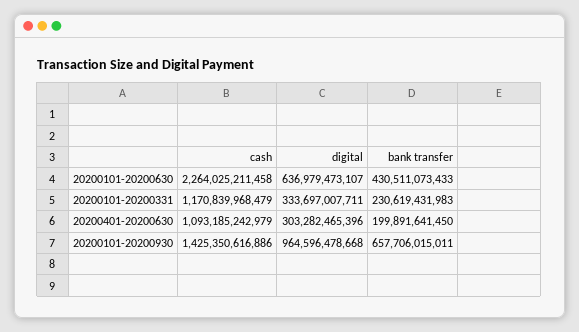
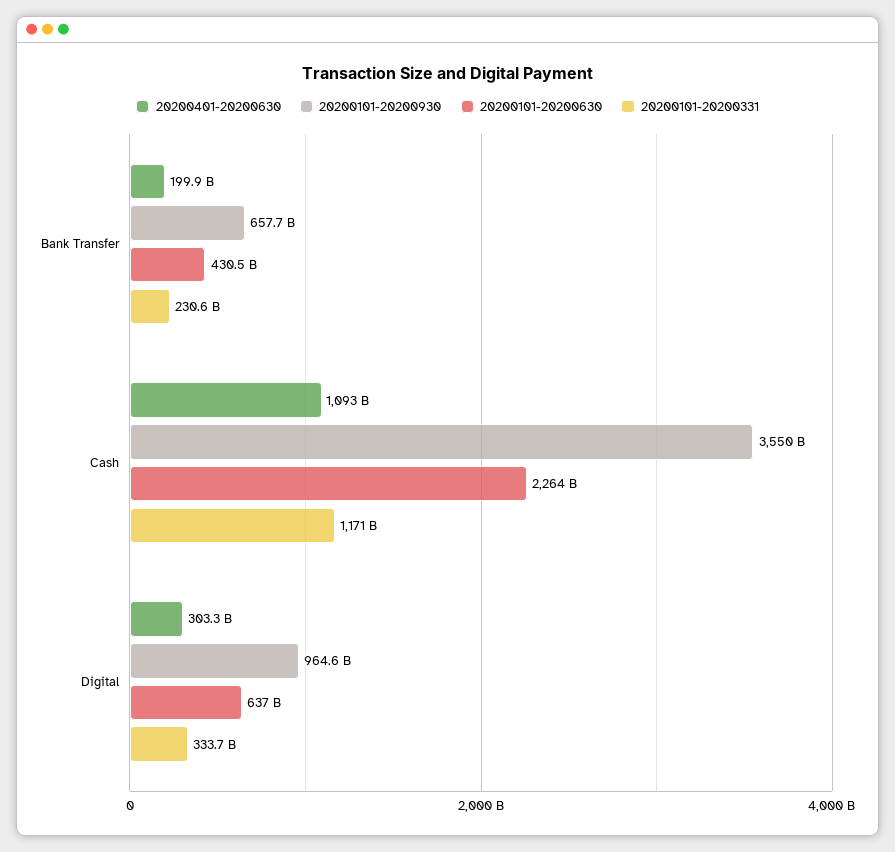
20200101-20200930, cash: 1425350616886 -> 3550000000000

